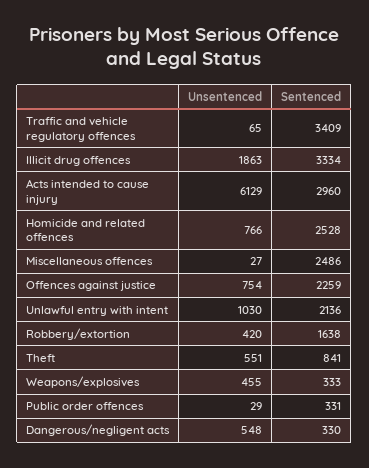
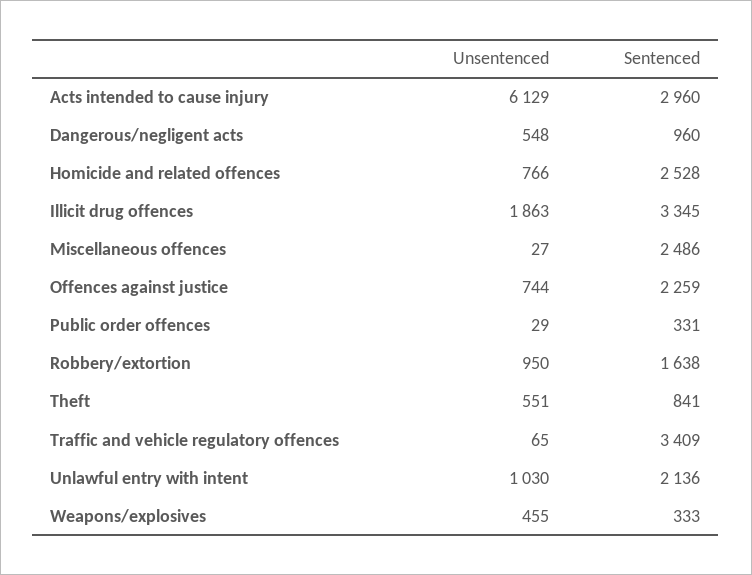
Sentenced, Illicit drug offences: 3334 -> 3345
Unsentenced, Offences against justice: 754 -> 744
Unsentenced, Robbery/extortion: 420 -> 950
Sentenced, Dangerous/negligent acts: 330 -> 960

